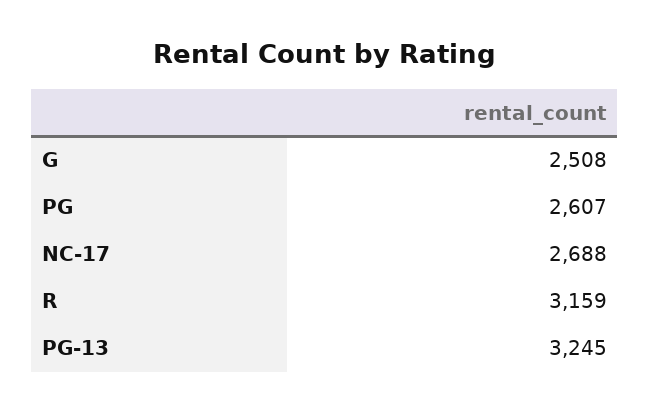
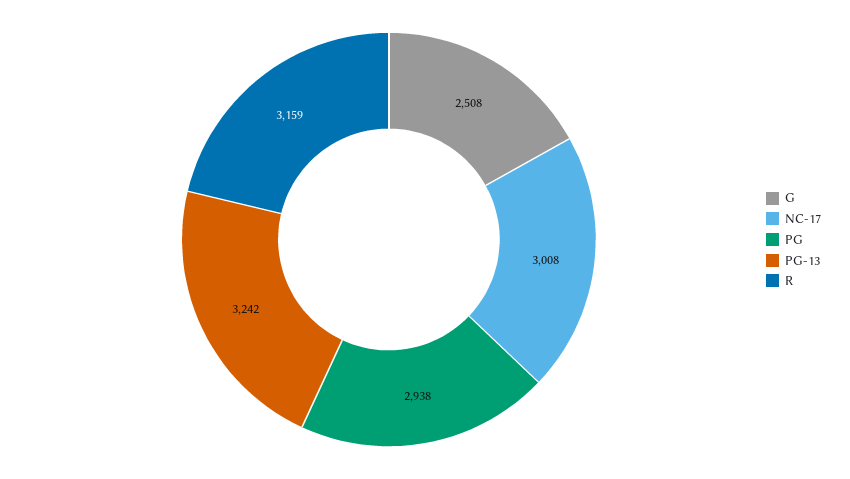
PG: 2607 -> 2938
NC-17: 2688 -> 3008
PG-13: 3245 -> 3242

